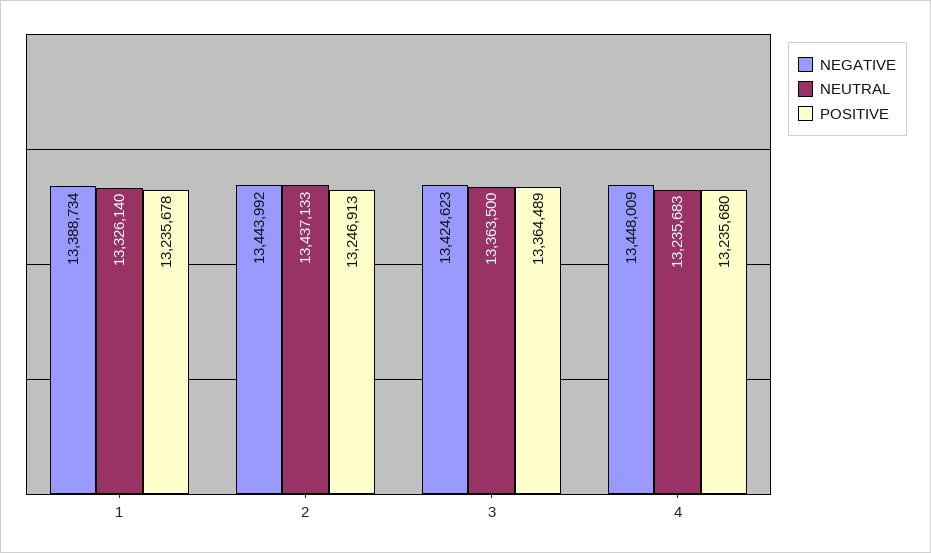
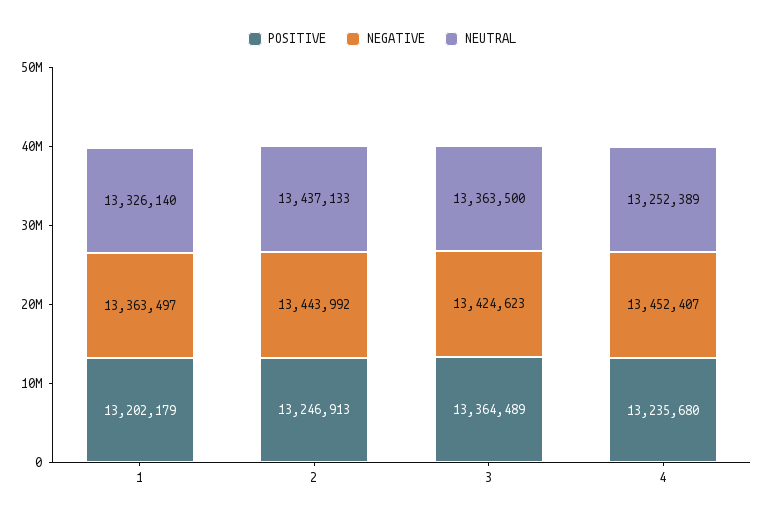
NEGATIVE, 1: 13388734 -> 13363497
POSITIVE, 1: 13235678 -> 13202179
NEGATIVE, 4: 13448009 -> 13452407
NEUTRAL, 4: 13235683 -> 13252389

